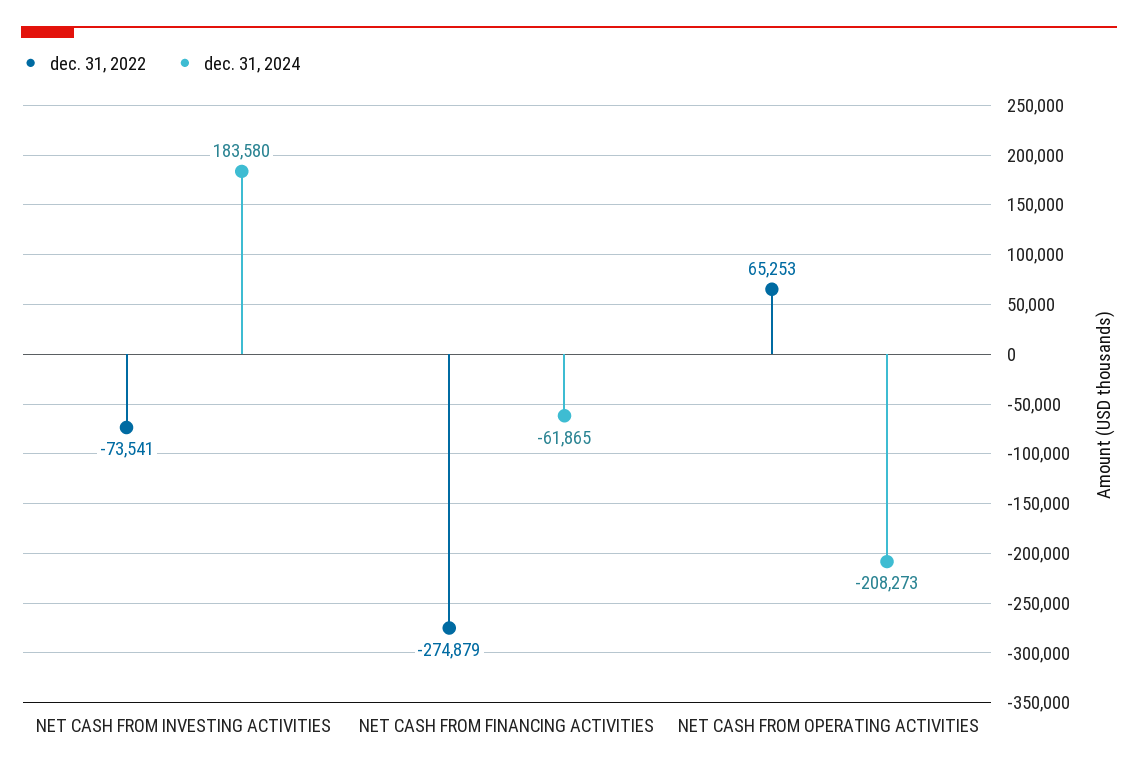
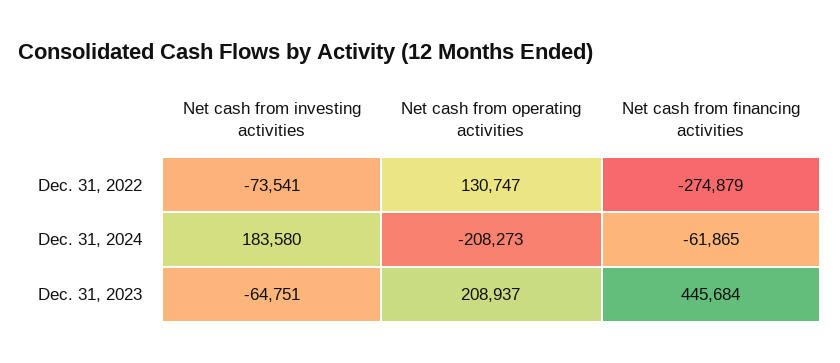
dec. 31, 2022, NET CASH FROM OPERATING ACTIVITIES: 65253 -> 130747
Dec. 31, 2023, NET CASH FROM INVESTING ACTIVITIES: none -> -64751
Dec. 31, 2023, NET CASH FROM OPERATING ACTIVITIES: none -> 208937
Dec. 31, 2023, NET CASH FROM FINANCING ACTIVITIES: none -> 445684

